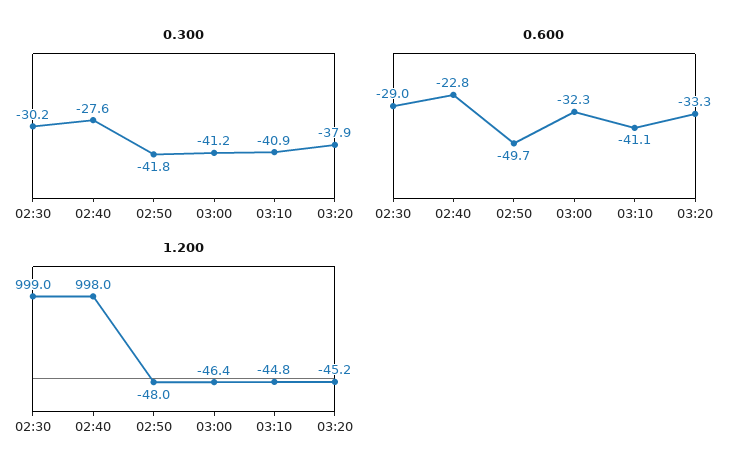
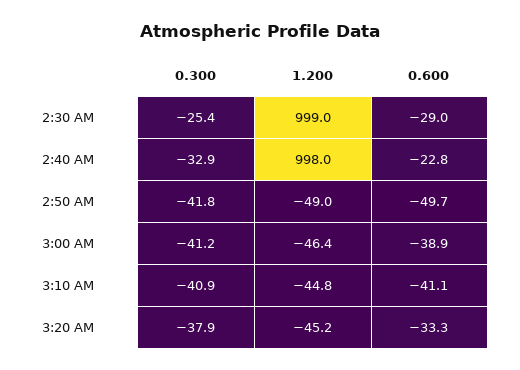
0.300, 02:30: -30.2 -> -25.4
0.300, 02:40: -27.6 -> -32.9
0.600, 03:00: -32.3 -> -38.9
1.200, 02:50: -48 -> -49

